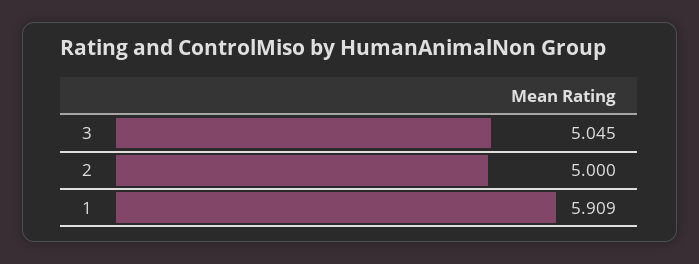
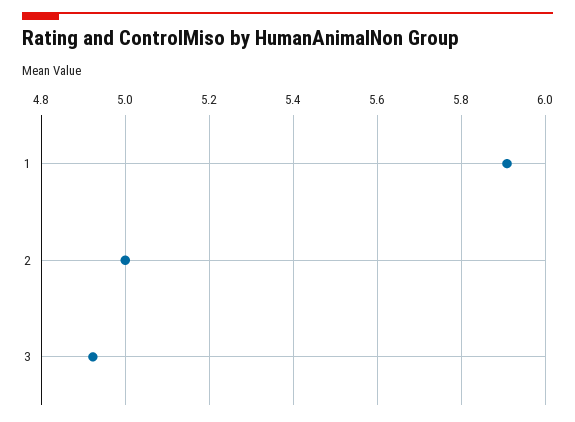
3: 5.045 -> 4.92

